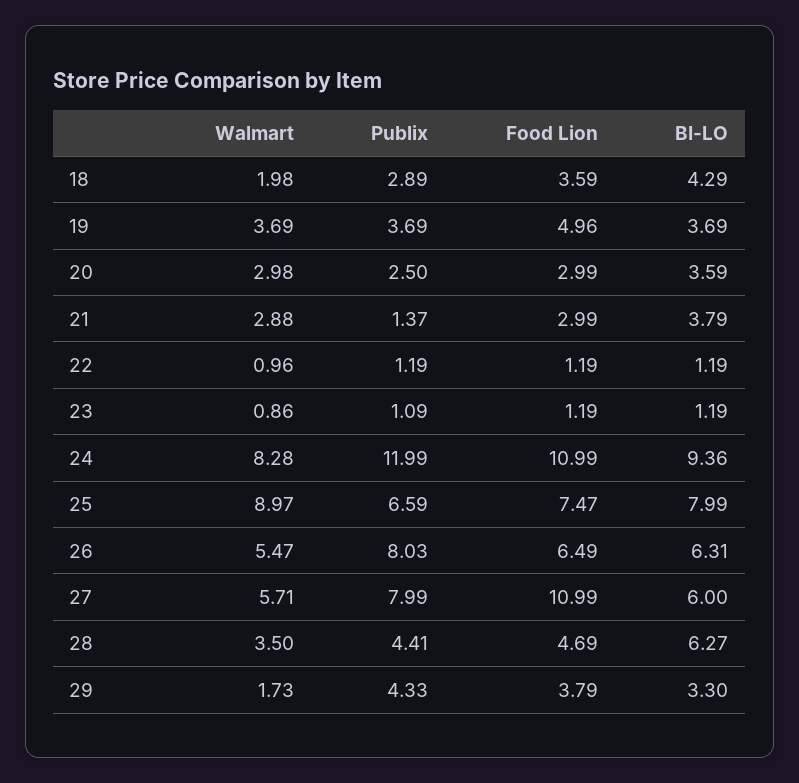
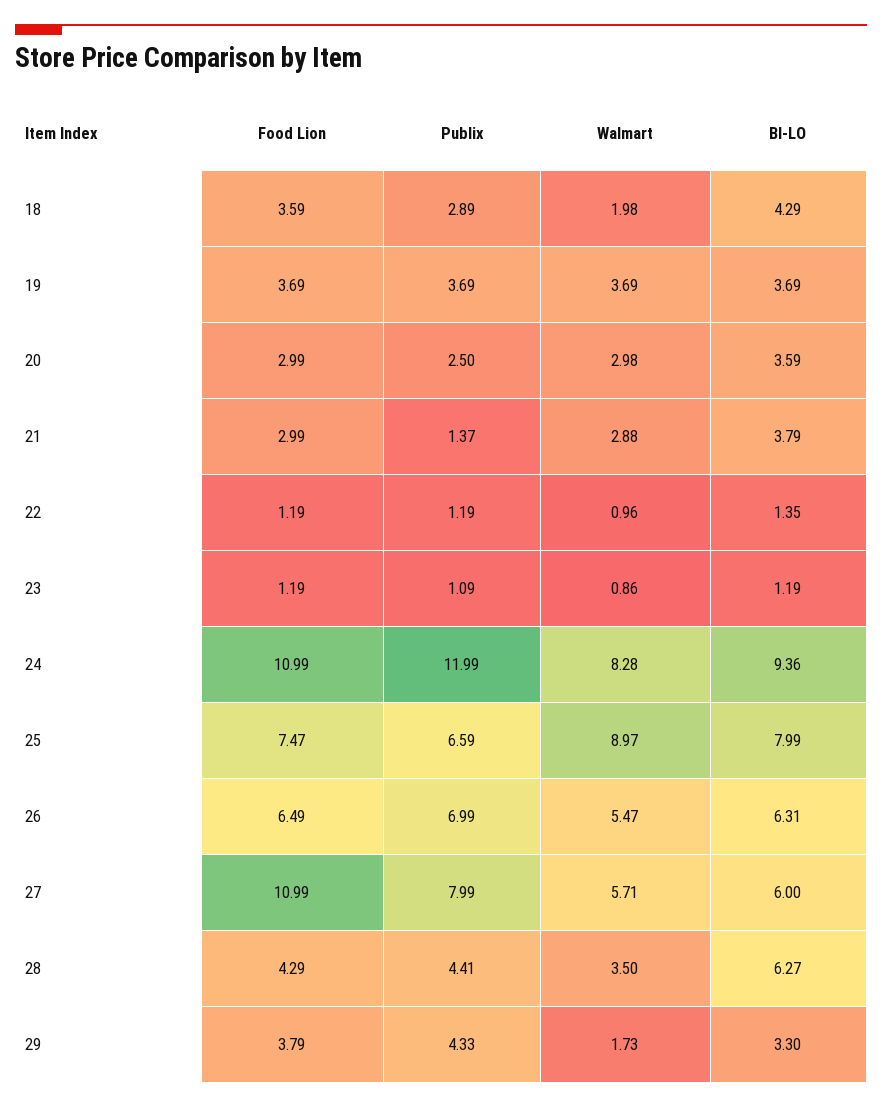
Food Lion, 19: 4.96 -> 3.69
BI-LO, 22: 1.19 -> 1.35
Publix, 26: 8.03 -> 6.99
Food Lion, 28: 4.69 -> 4.29

